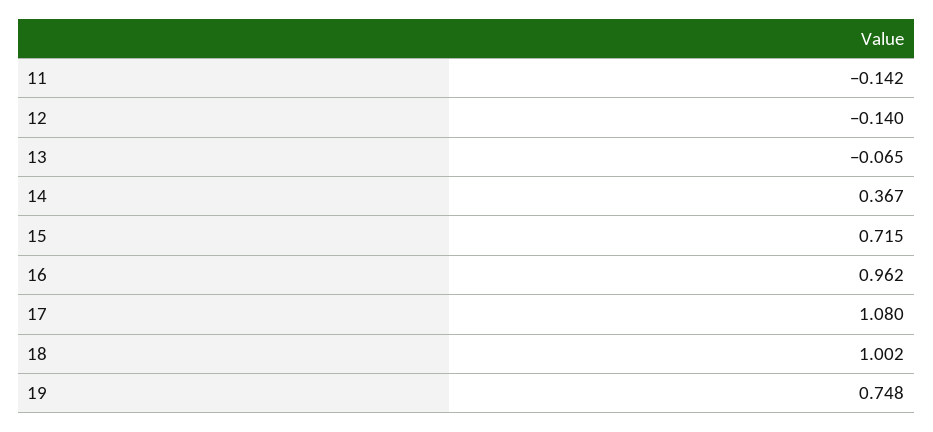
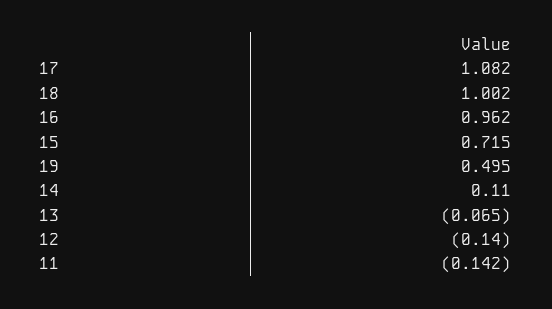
14: 0.367 -> 0.11
17: 1.08 -> 1.082
19: 0.748 -> 0.495

